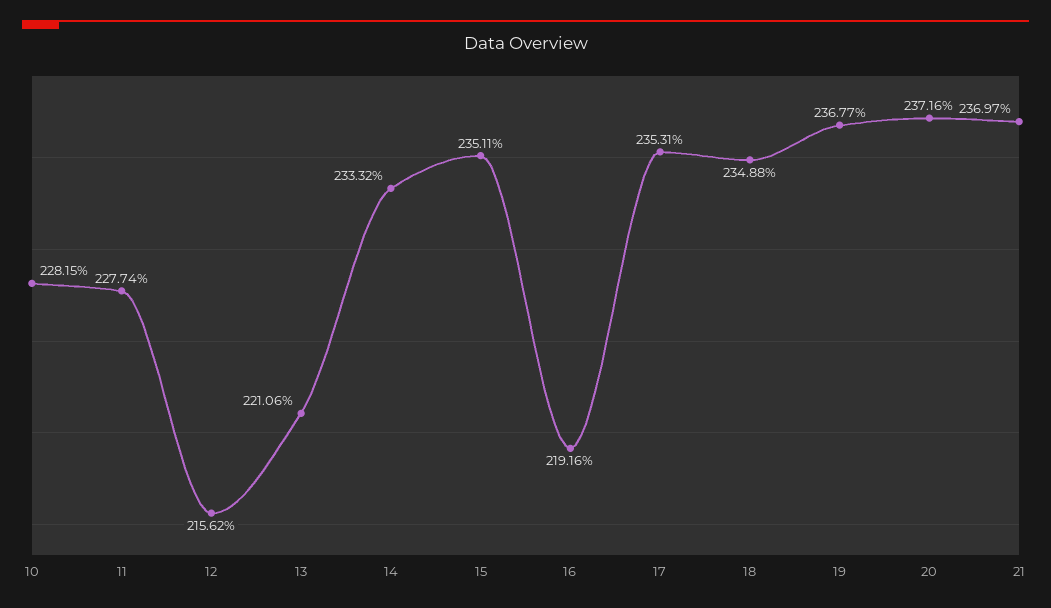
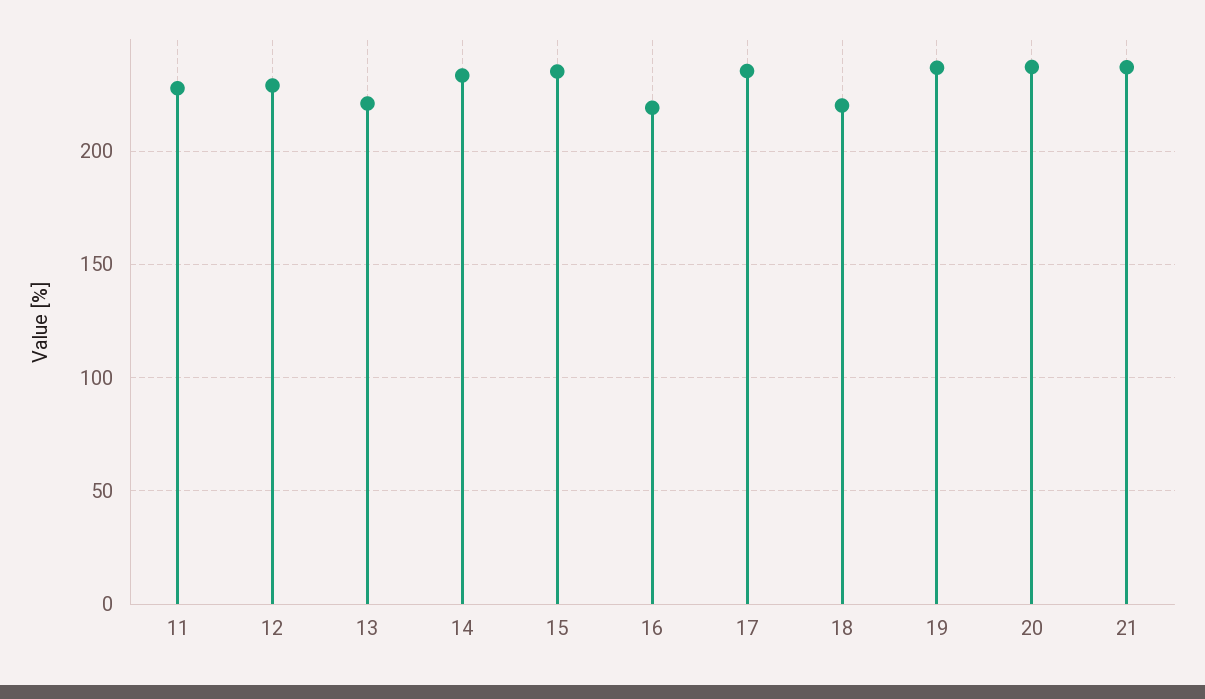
10: 228.15 -> none
12: 215.62 -> 230
18: 234.88 -> 220

